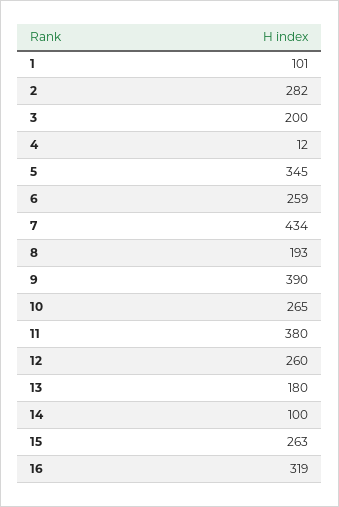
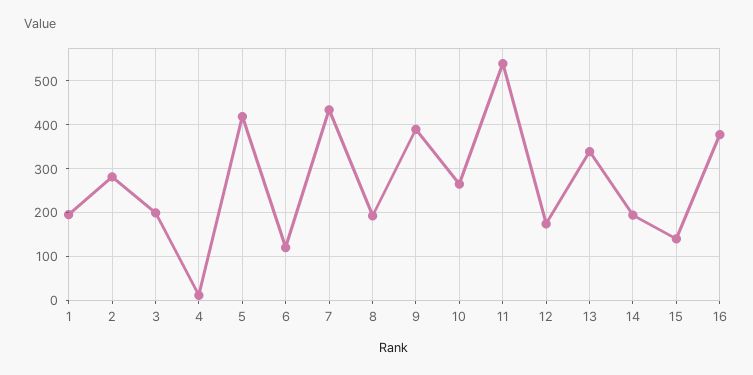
1: 101 -> 200
5: 345 -> 420
6: 259 -> 120
11: 380 -> 540
12: 260 -> 180
13: 180 -> 340
14: 100 -> 200
15: 263 -> 140
16: 319 -> 380

